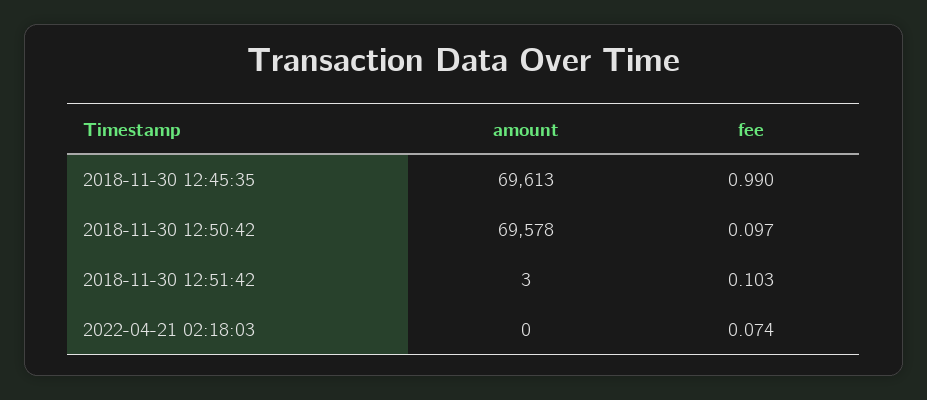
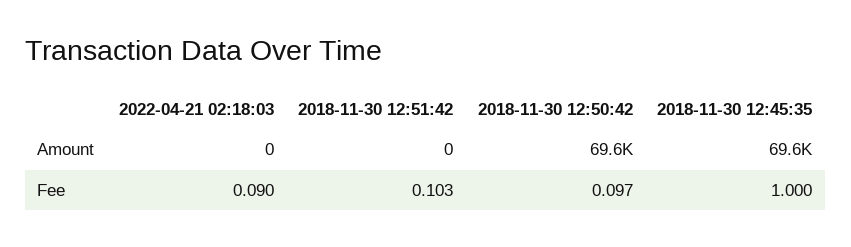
fee, 2018-11-30 12:45:35: 0.99 -> 1
amount, 2018-11-30 12:51:42: 3 -> 0
fee, 2022-04-21 02:18:03: 0.074 -> 0.09

